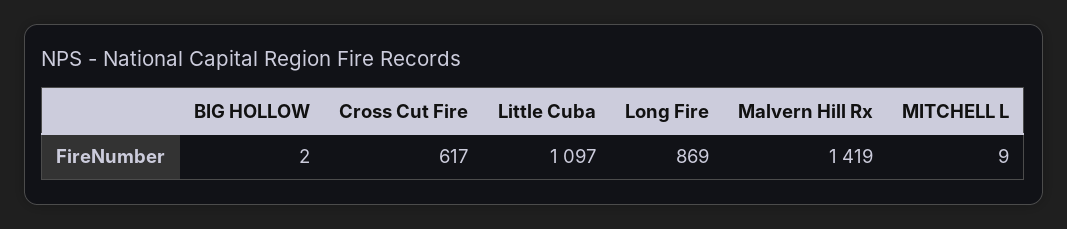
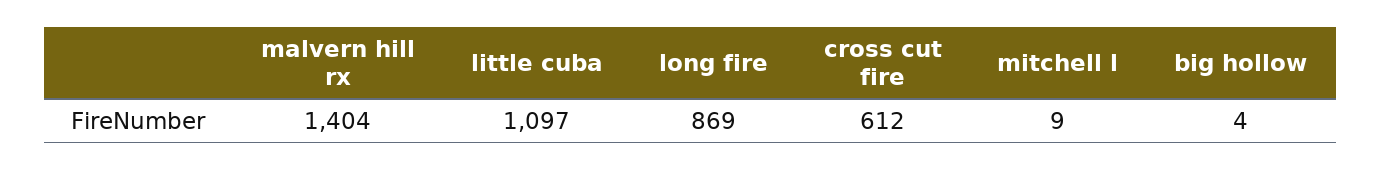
BIG HOLLOW: 2 -> 4
Cross Cut Fire: 617 -> 612
Malvern Hill Rx: 1419 -> 1404

